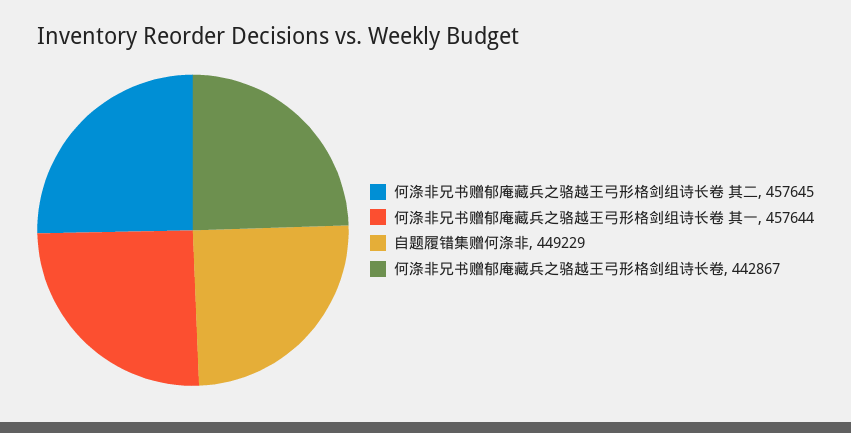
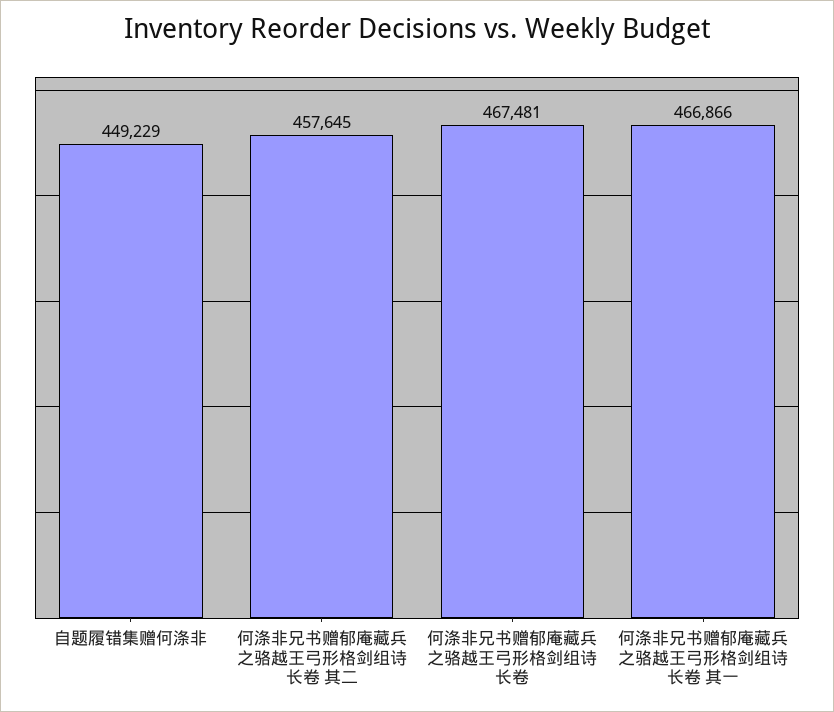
何涤非兄书赠郁庵藏兵之骆越王弓形格剑组诗长卷 其一: 457644 -> 466866
何涤非兄书赠郁庵藏兵之骆越王弓形格剑组诗长卷: 442867 -> 467481

